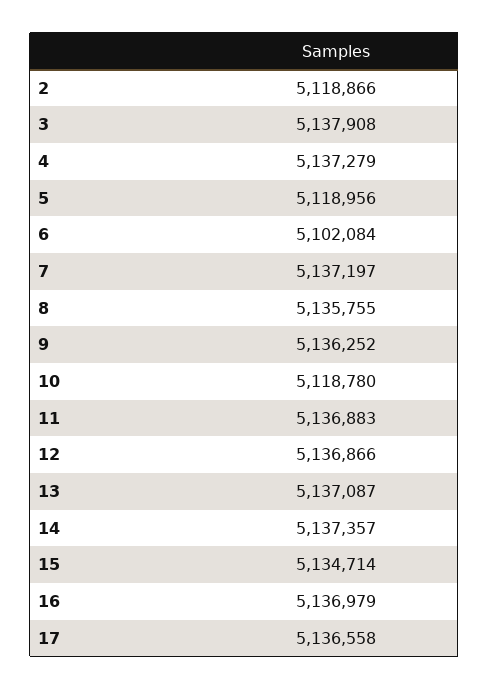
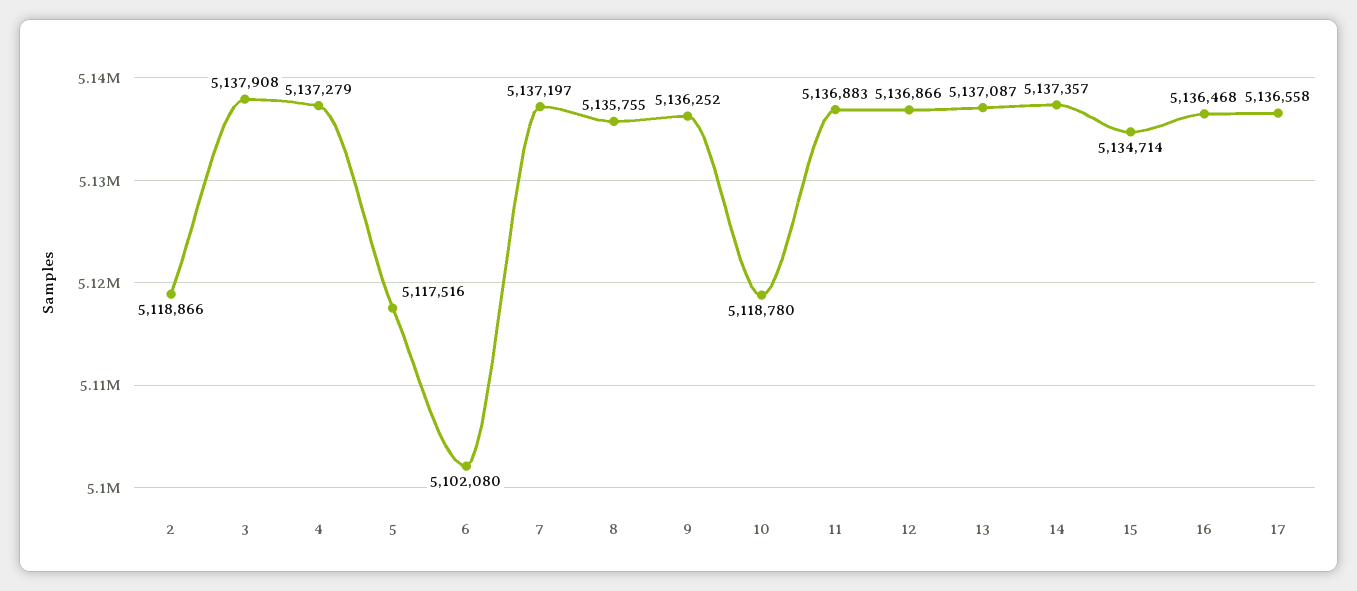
5: 5118956 -> 5117516
6: 5102084 -> 5102080
16: 5136979 -> 5136468

